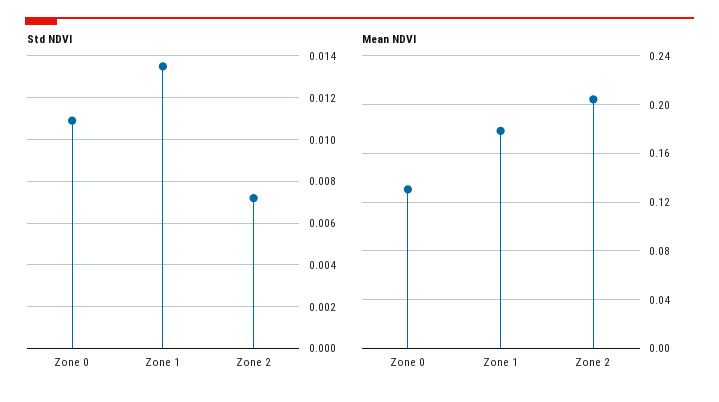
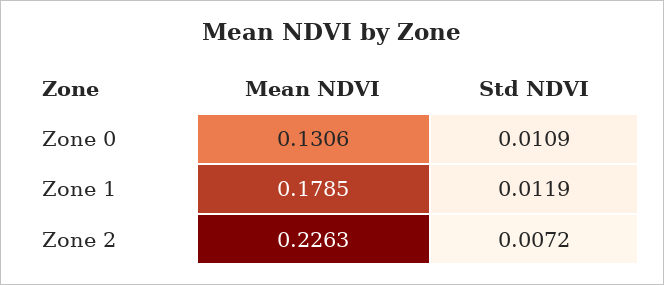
Std NDVI, Zone 1: 0.0135 -> 0.0119
Mean NDVI, Zone 2: 0.205 -> 0.2263

